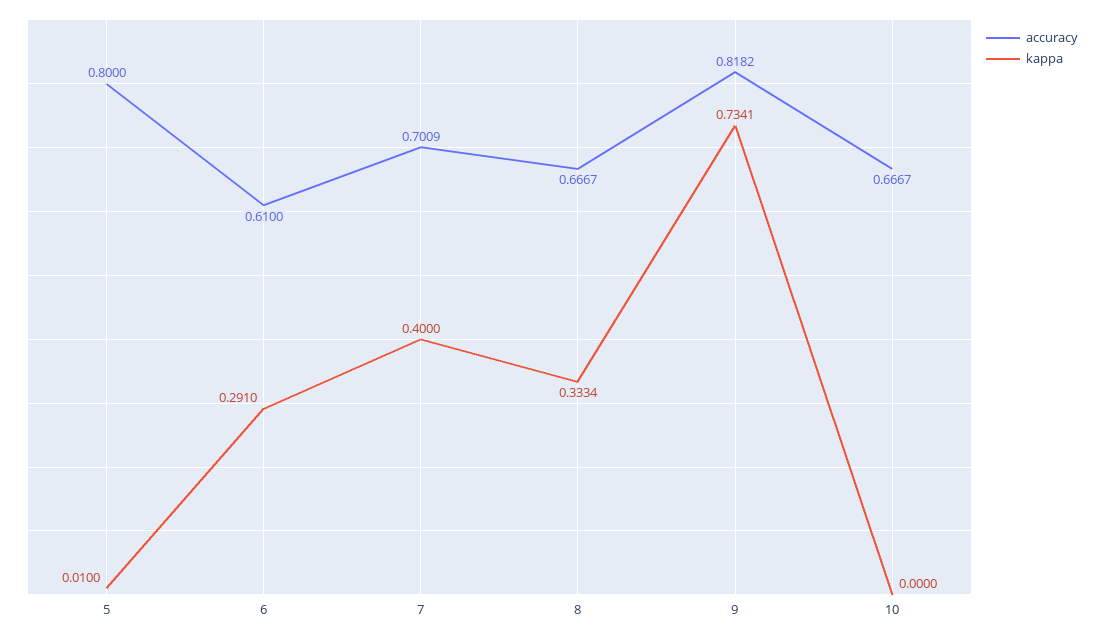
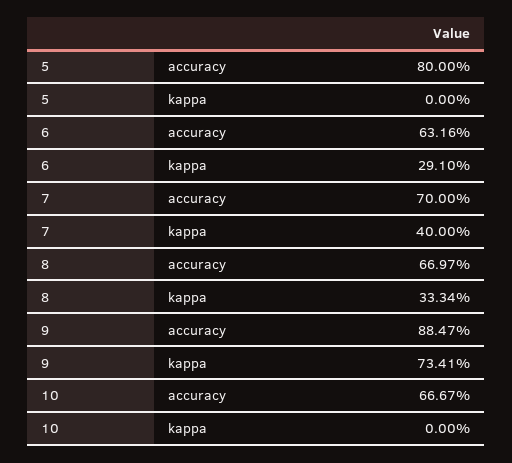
kappa, 5: 0.01 -> 0
accuracy, 6: 0.61 -> 0.6316
accuracy, 7: 0.7009 -> 0.7
accuracy, 8: 0.6667 -> 0.6697
accuracy, 9: 0.8182 -> 0.8847

